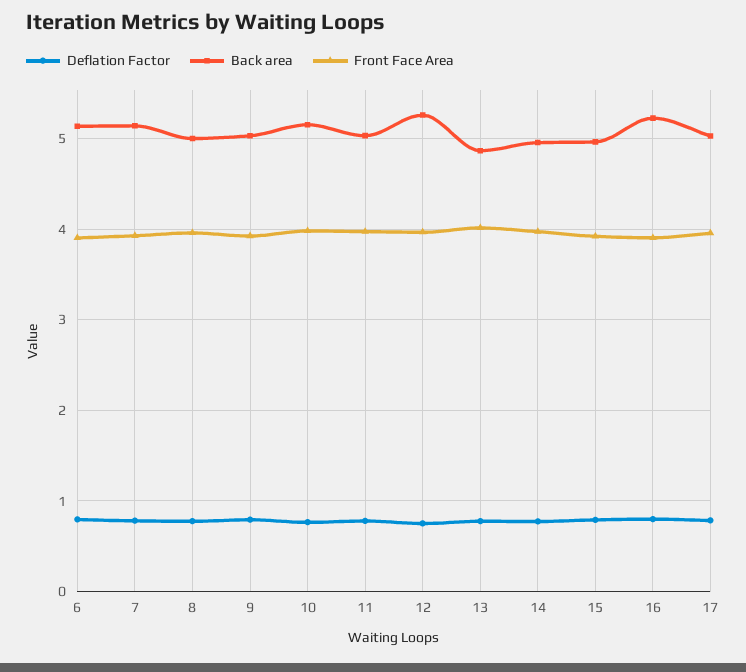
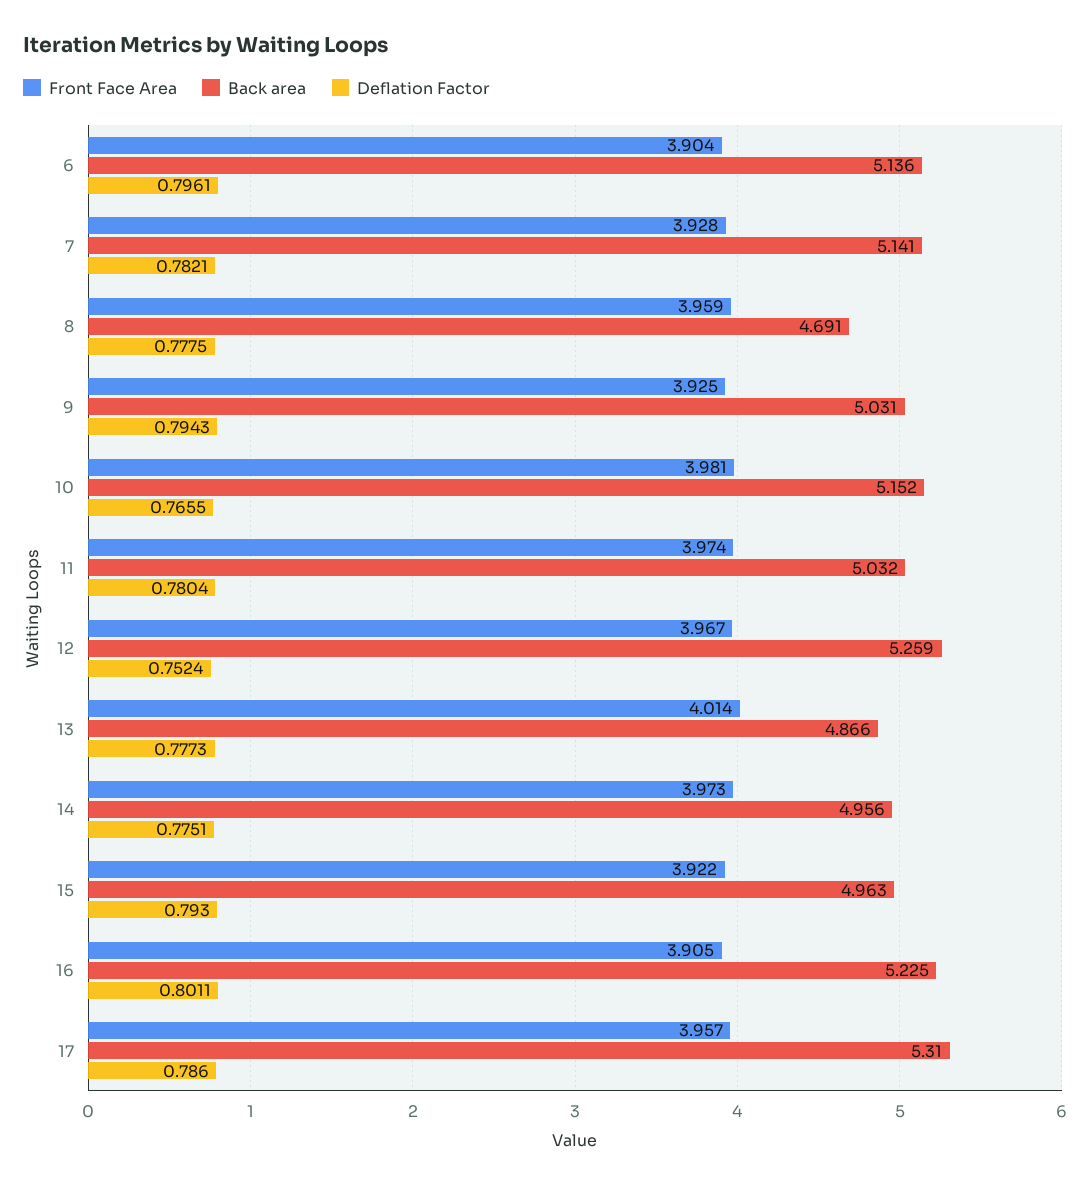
Back area, 8: 5 -> 4.691
Back area, 17: 5 -> 5.31

